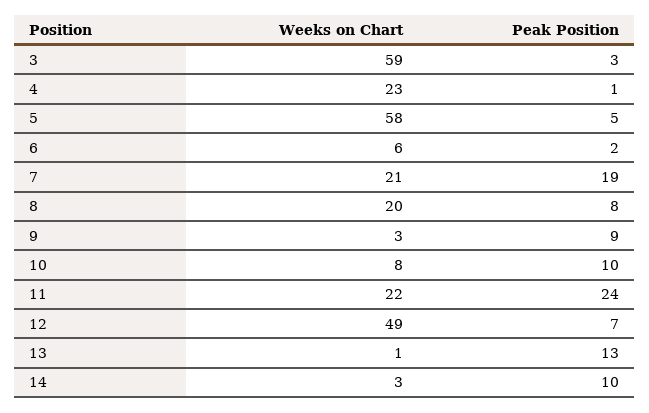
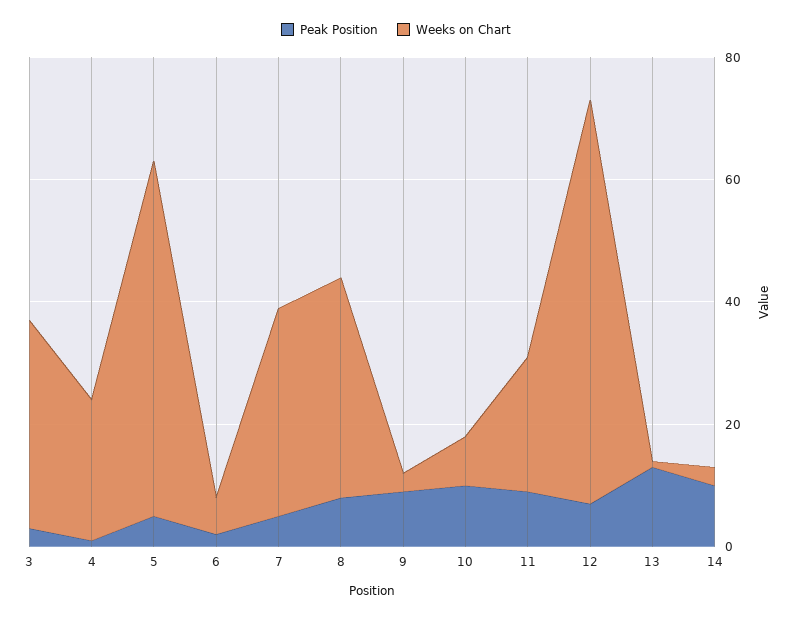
Weeks on Chart, 3: 59 -> 35
Weeks on Chart, 7: 21 -> 35
Peak Position, 7: 19 -> 5
Weeks on Chart, 8: 20 -> 35
Peak Position, 11: 24 -> 10
Weeks on Chart, 12: 49 -> 65

